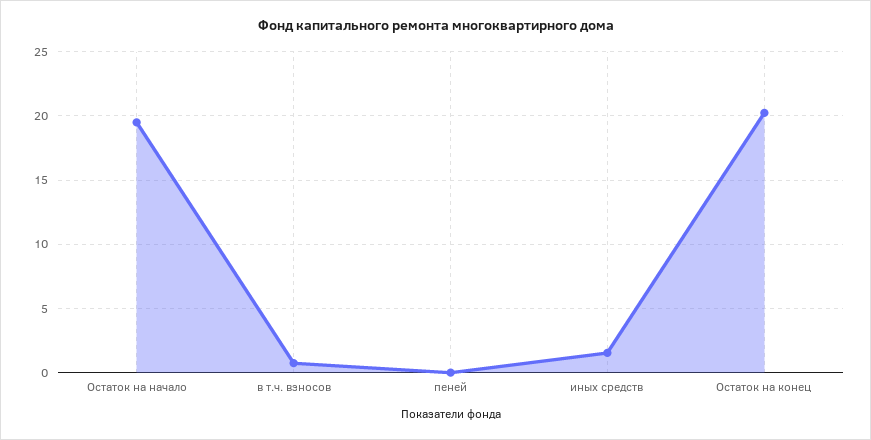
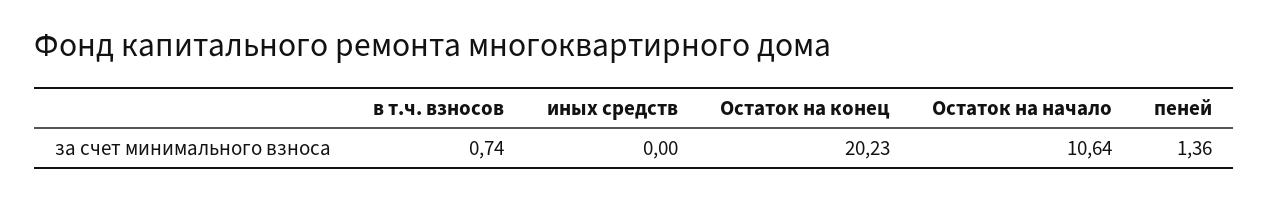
Остаток на начало: 19.5 -> 10.64
пеней: 0 -> 1.36
иных средств: 1.5 -> 0

